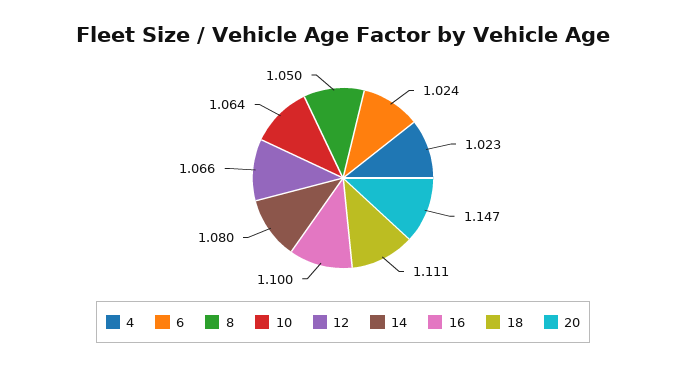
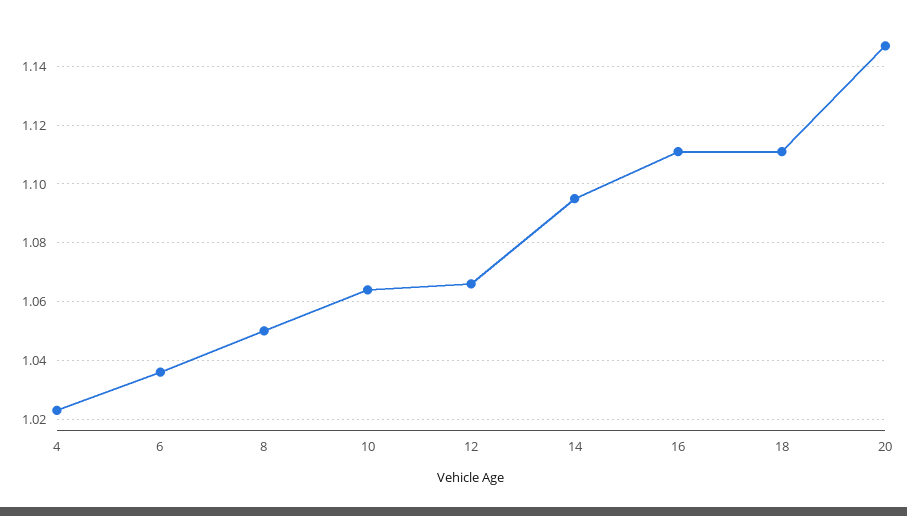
6: 1.024 -> 1.035
14: 1.08 -> 1.095
16: 1.1 -> 1.11

